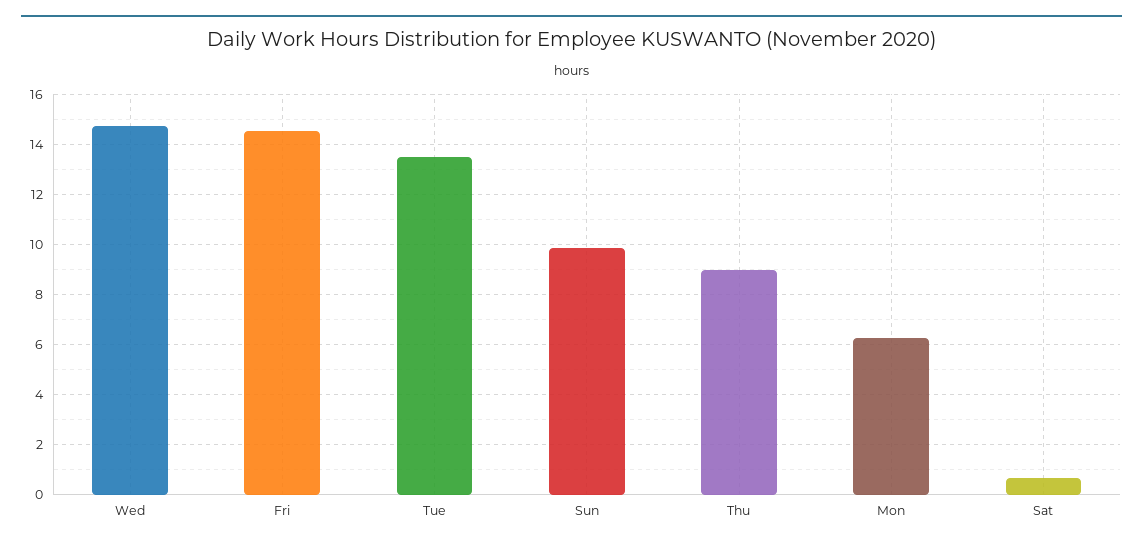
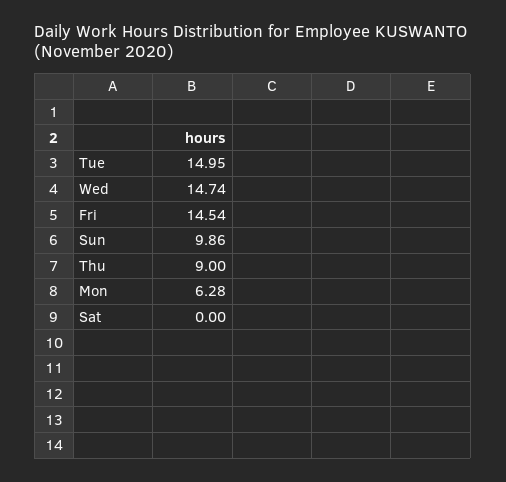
Tue: 13.5 -> 14.95
Sat: 0.75 -> 0

